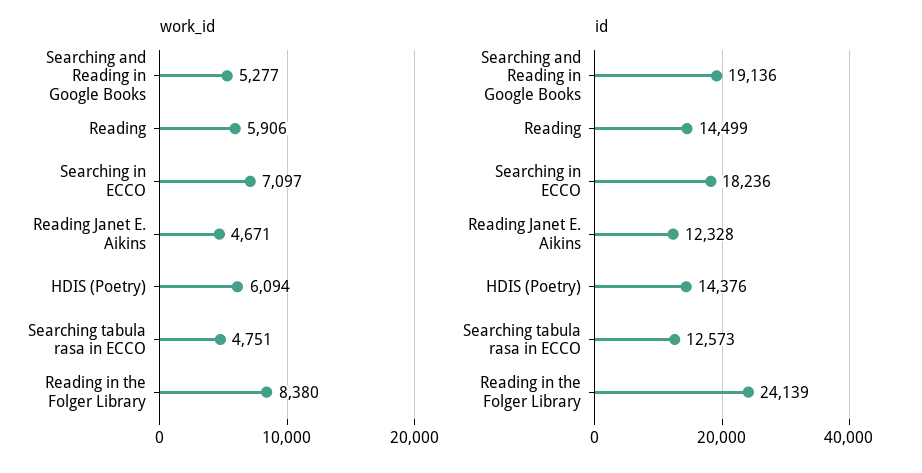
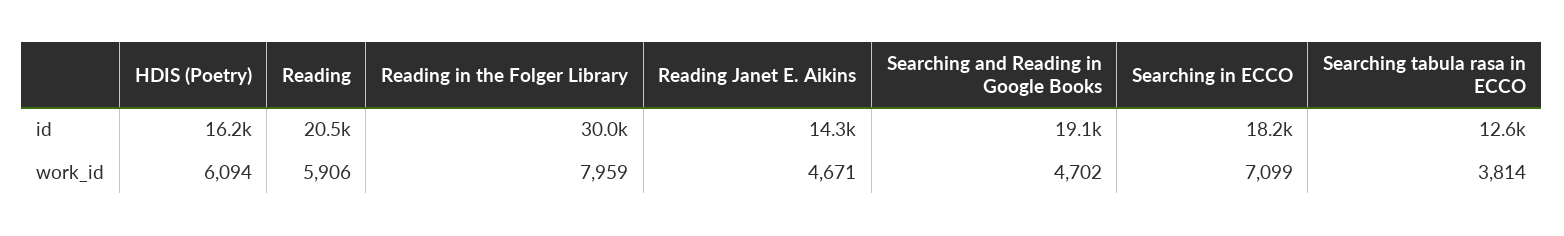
work_id, Searching and Reading in Google Books: 5277 -> 4702
work_id, Searching in ECCO: 7097 -> 7099
work_id, Searching tabula rasa in ECCO: 4751 -> 3814
work_id, Reading in the Folger Library: 8380 -> 7959
id, Reading: 14499 -> 20500
id, Reading Janet E. Aikins: 12328 -> 14300
id, HDIS (Poetry): 14376 -> 16200
id, Reading in the Folger Library: 24139 -> 30000

